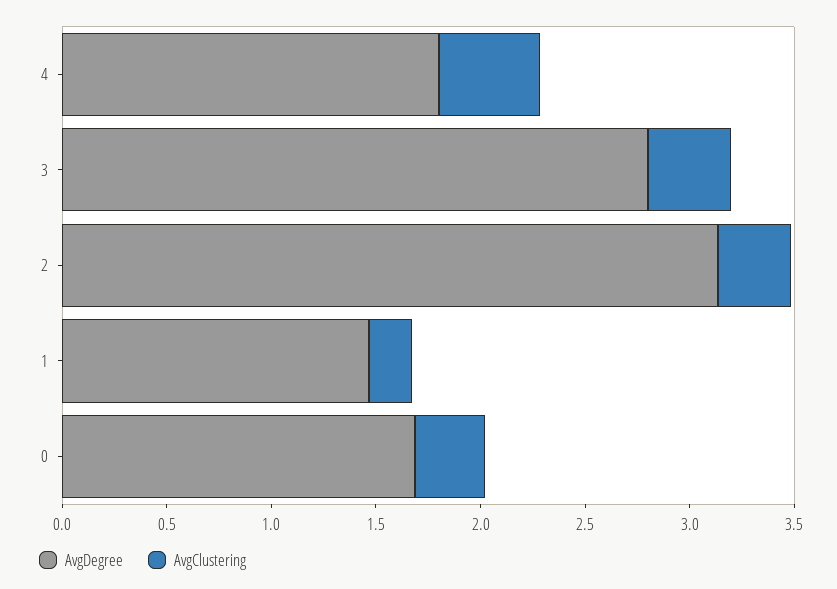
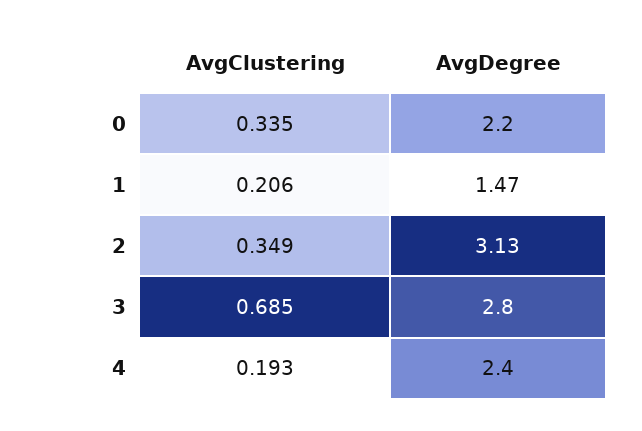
AvgDegree, 4: 1.8 -> 2.4
AvgClustering, 4: 0.5 -> 0.193
AvgClustering, 3: 0.4 -> 0.685
AvgDegree, 0: 1.7 -> 2.2

